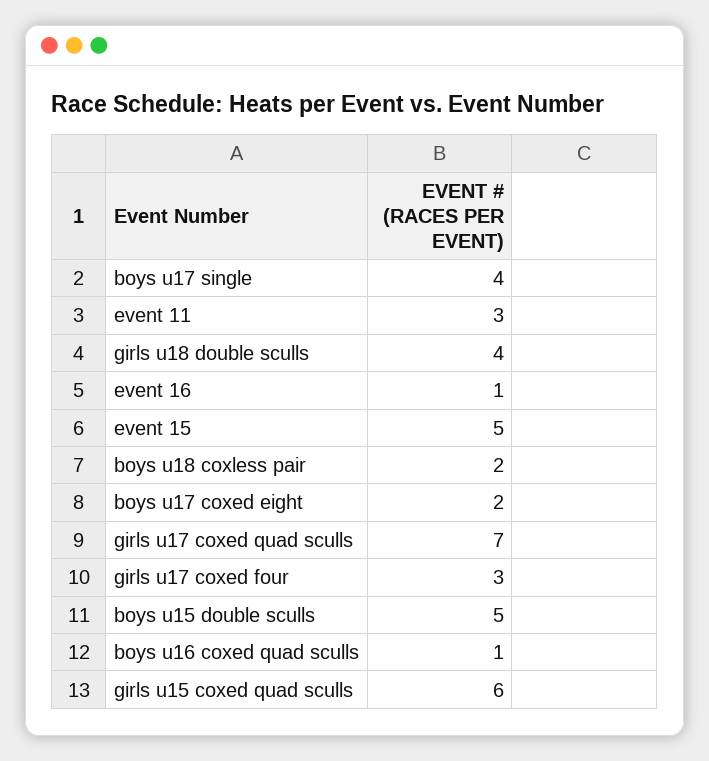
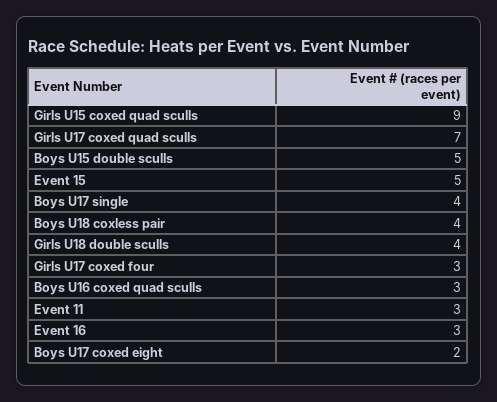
event 16: 1 -> 3
boys u18 coxless pair: 2 -> 4
boys u16 coxed quad sculls: 1 -> 3
girls u15 coxed quad sculls: 6 -> 9

